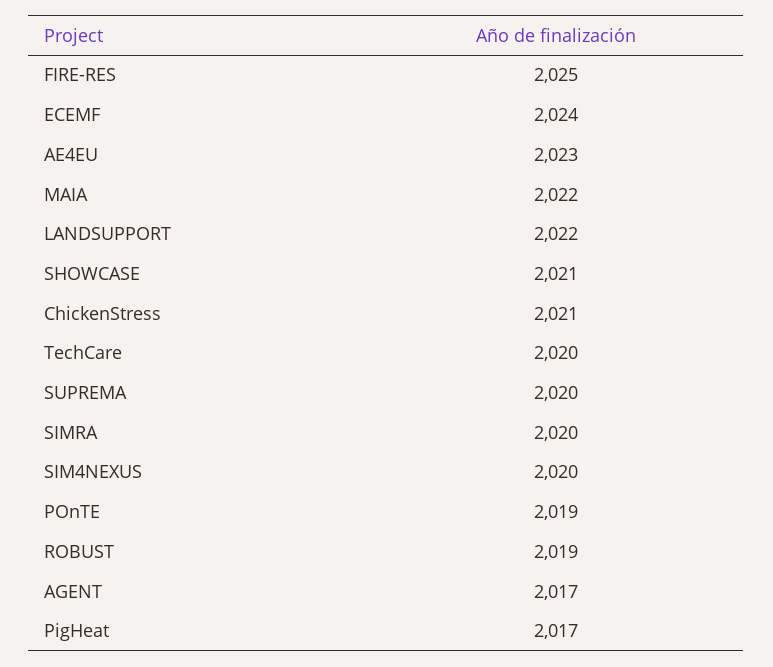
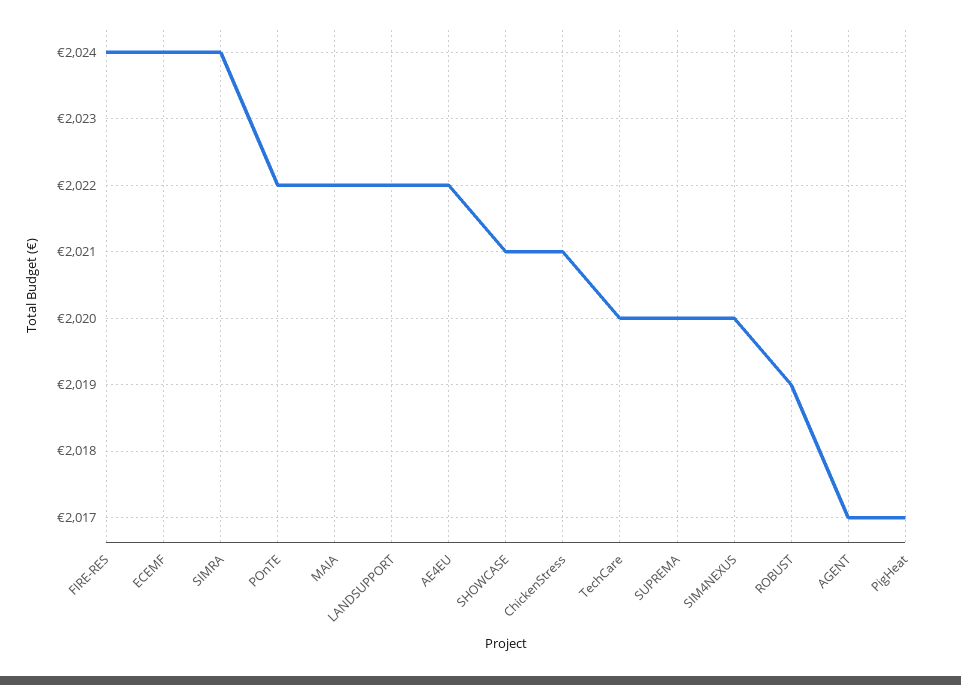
FIRE-RES: 2025 -> 2024
AE4EU: 2023 -> 2022
SIMRA: 2020 -> 2024
POnTE: 2019 -> 2022

